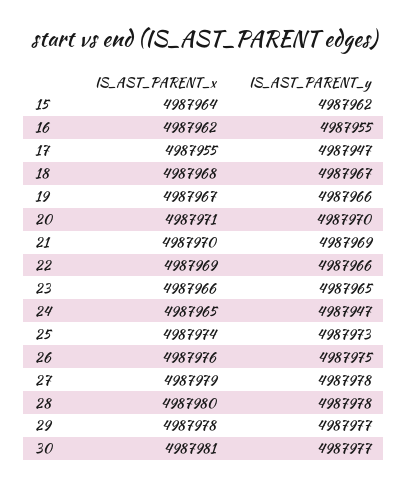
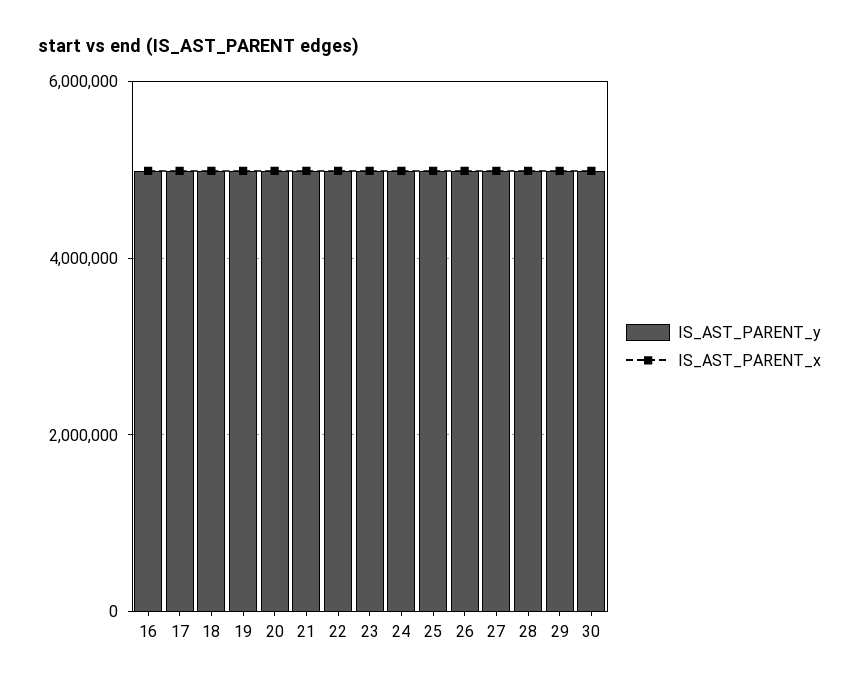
IS_AST_PARENT_x, 15: 4987964 -> none
IS_AST_PARENT_y, 15: 4987962 -> none

